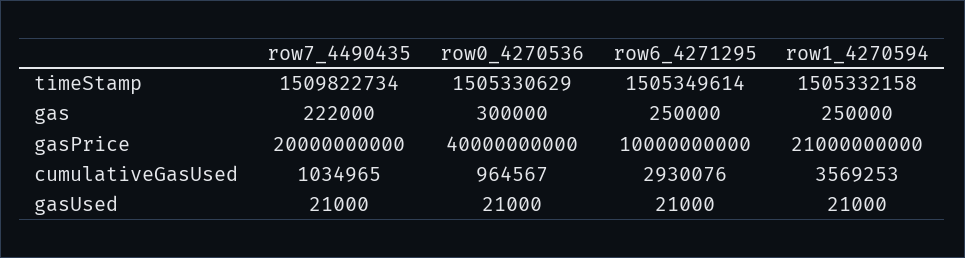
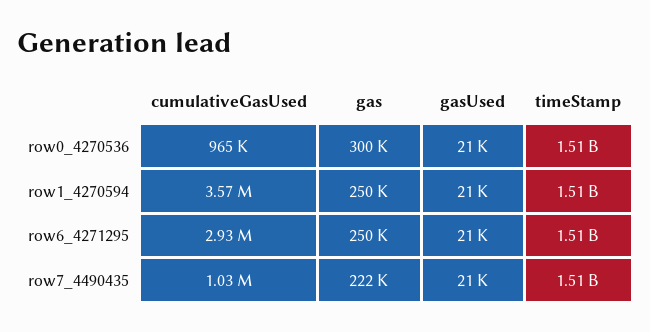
row7_4490435, gasPrice: 20000000000 -> none
row0_4270536, gasPrice: 40000000000 -> none
row6_4271295, gasPrice: 10000000000 -> none
row1_4270594, gasPrice: 21000000000 -> none

